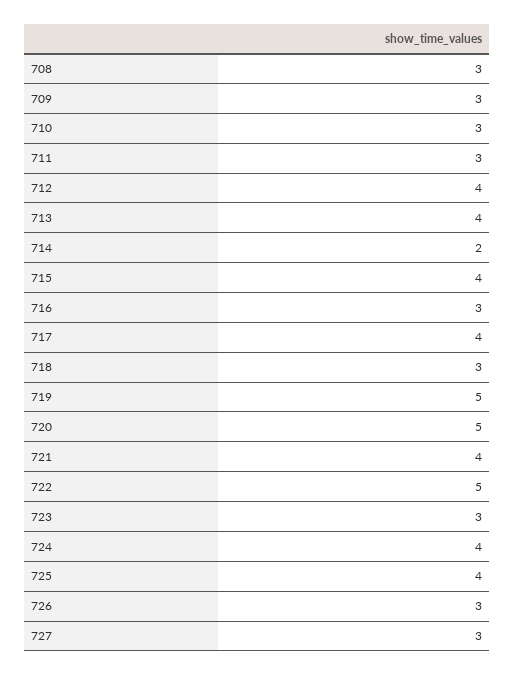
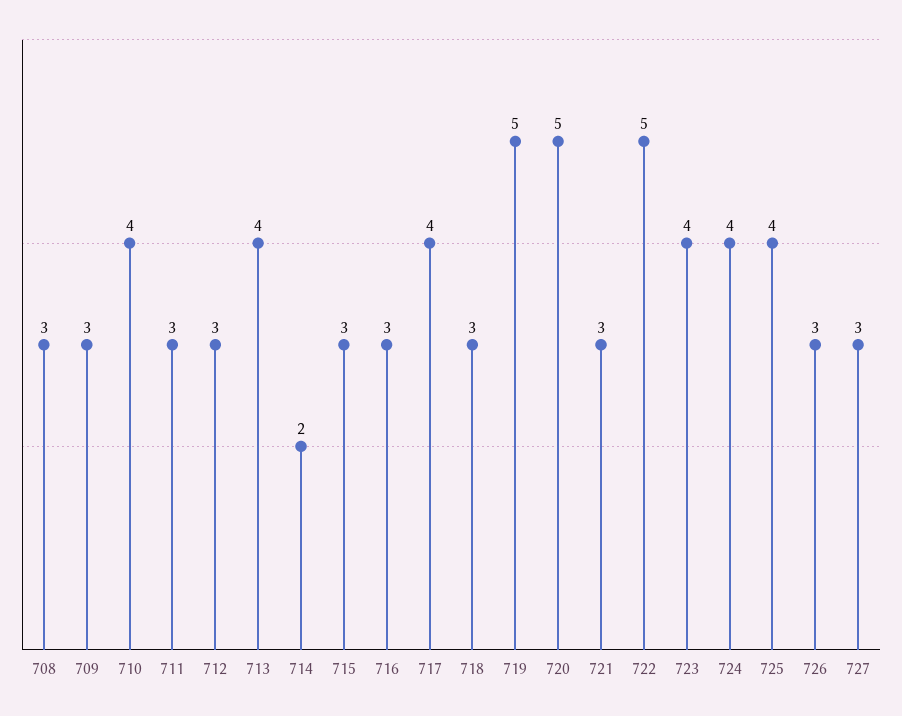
710: 3 -> 4
712: 4 -> 3
715: 4 -> 3
721: 4 -> 3
723: 3 -> 4

